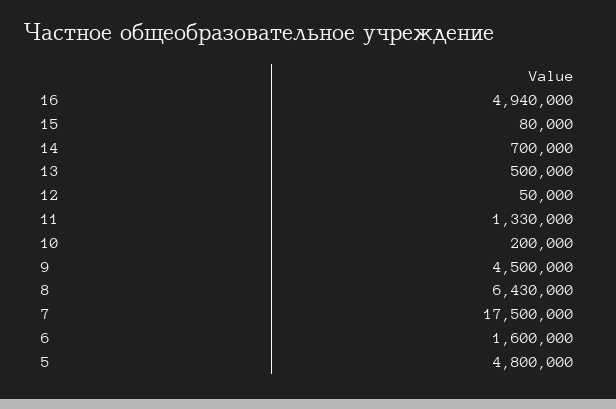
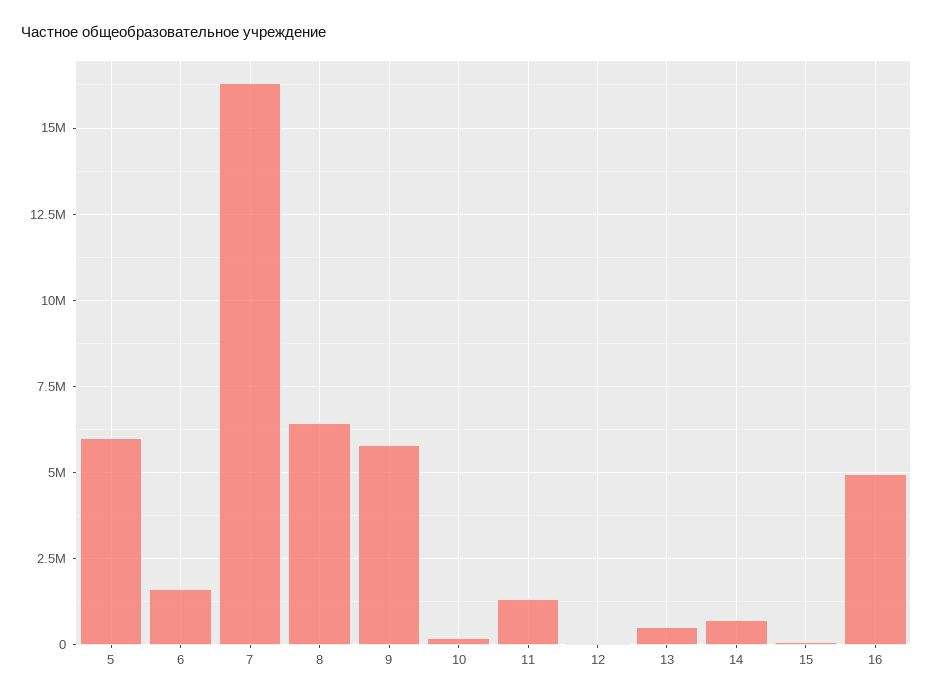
9: 4500000 -> 5750000
7: 17500000 -> 16250000
5: 4800000 -> 6000000

